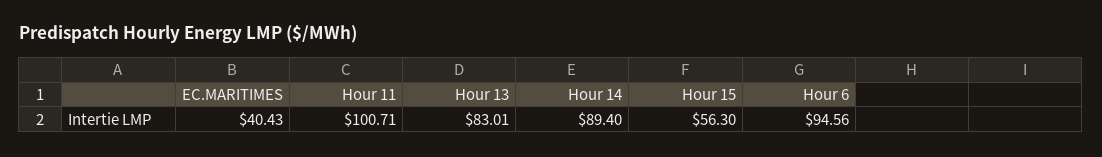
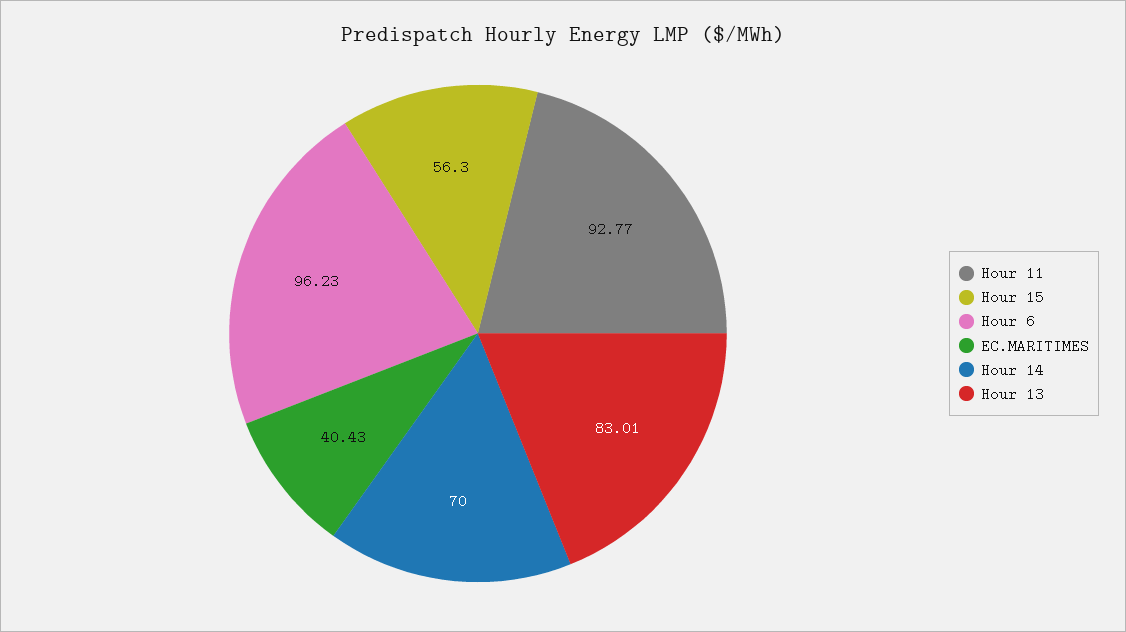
Hour 11: 100.71 -> 92.77
Hour 14: 89.4 -> 70
Hour 6: 94.56 -> 96.23

